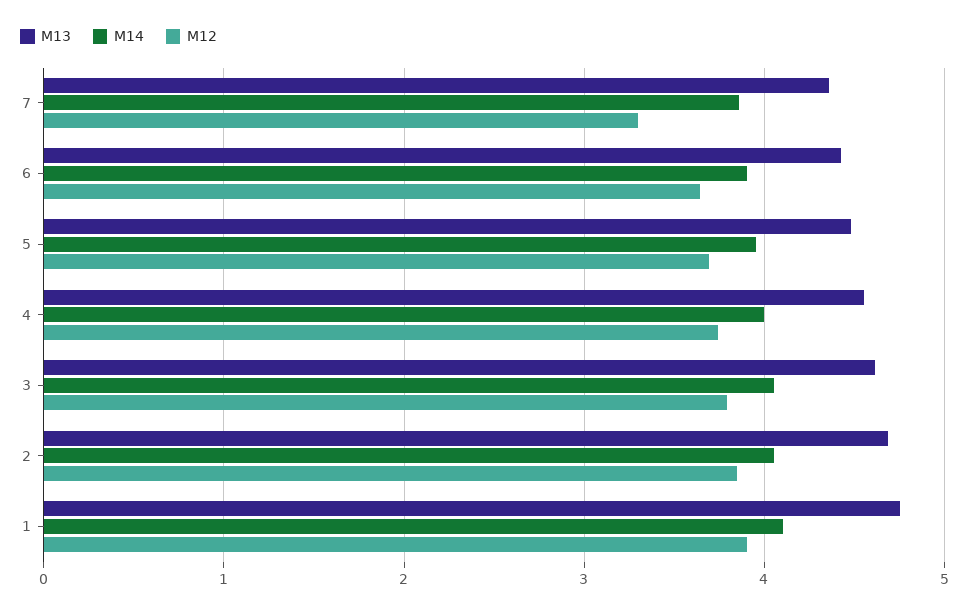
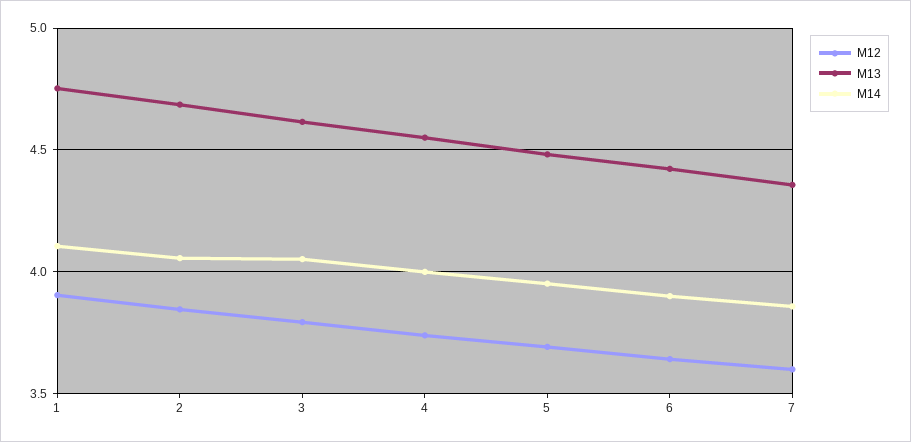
M12, 7: 3.3 -> 3.6

